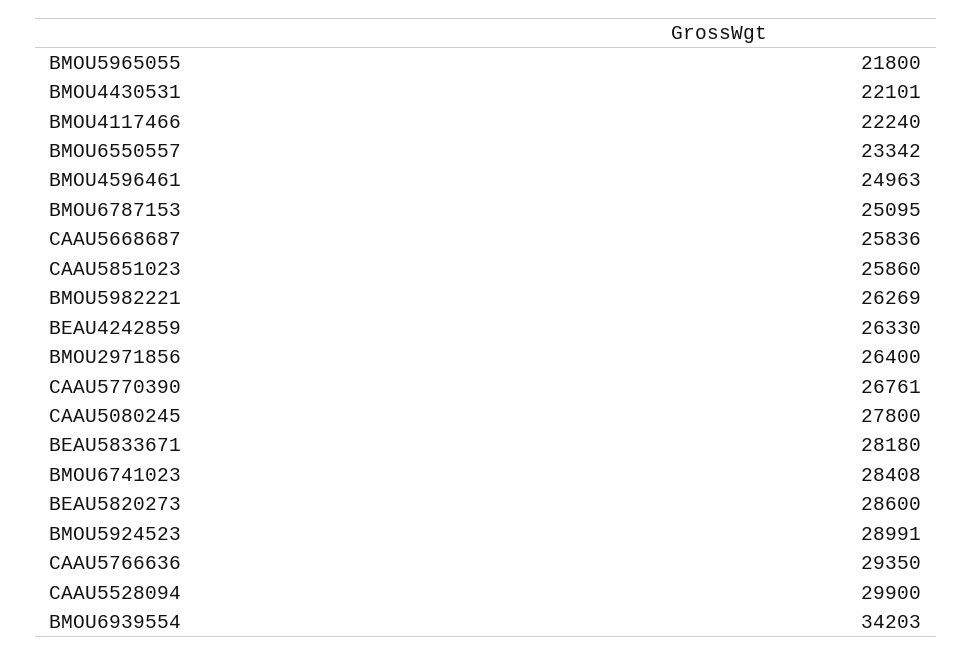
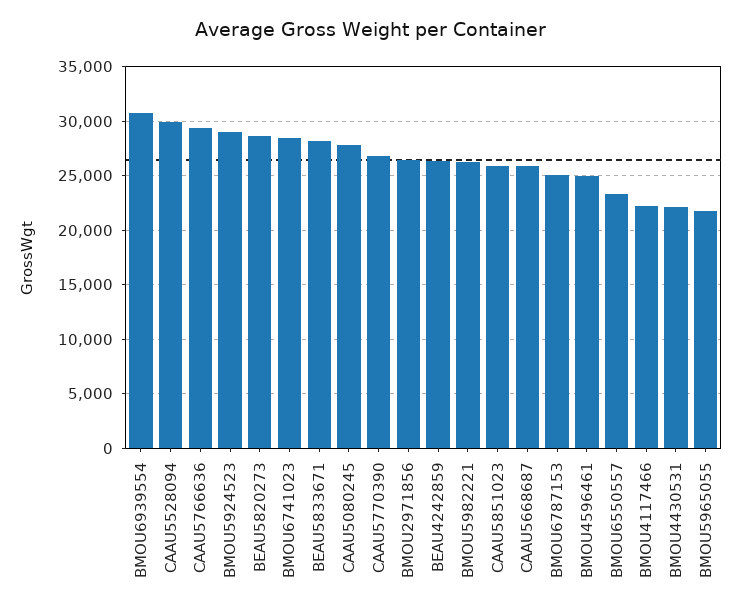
BMOU6939554: 34203 -> 31000

